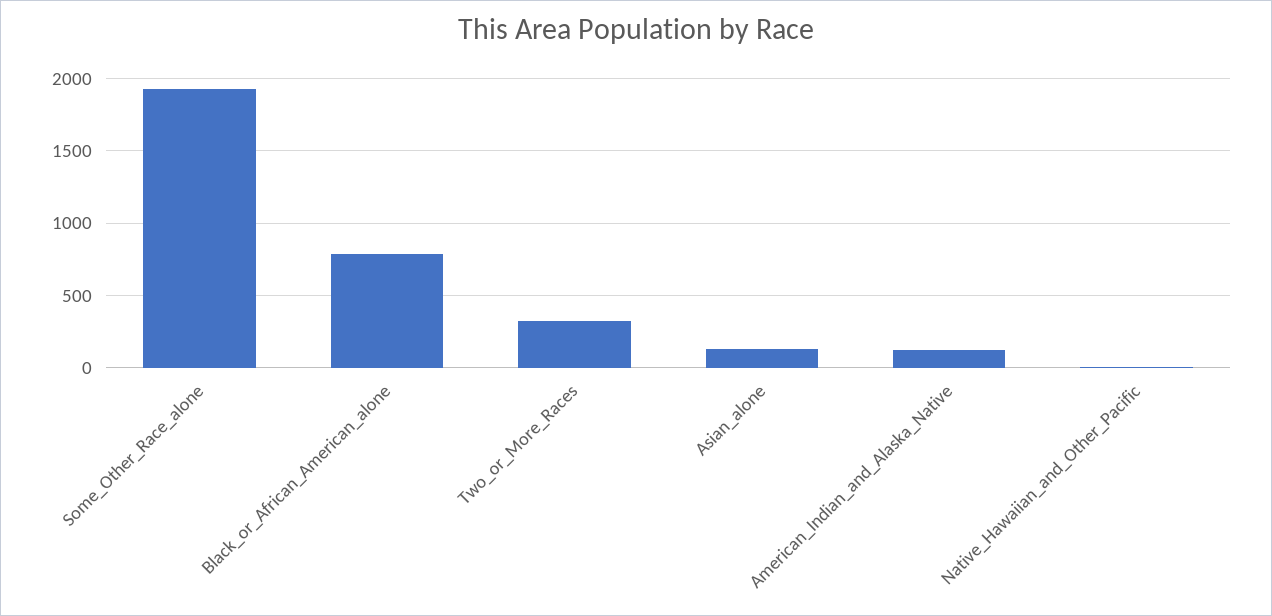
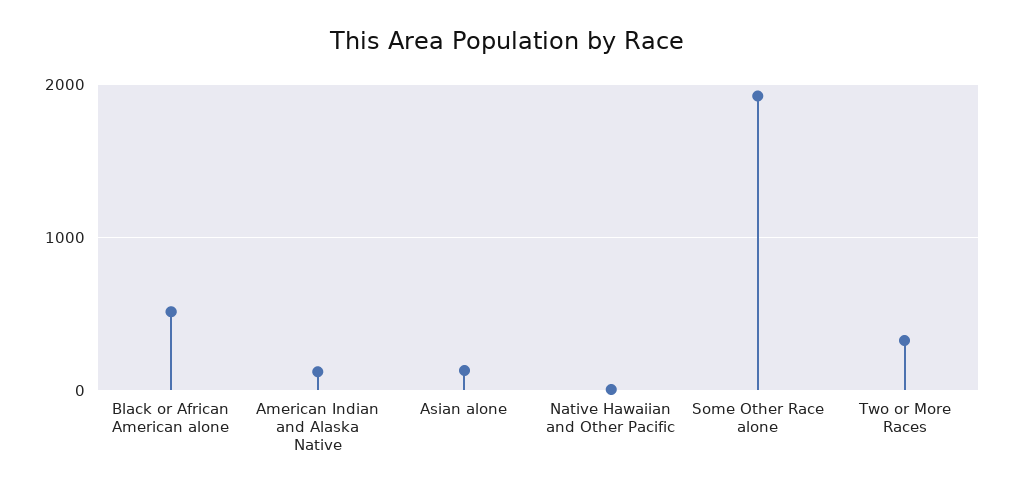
Black_or_African_American_alone: 800 -> 500

